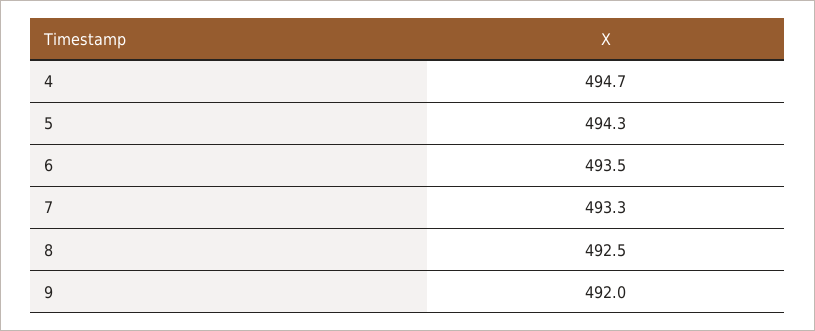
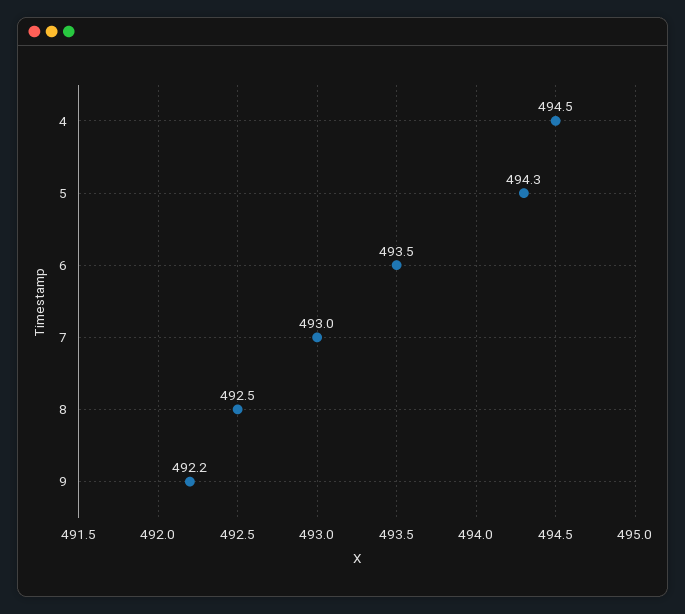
4: 494.7 -> 494.5
7: 493.3 -> 493
9: 492 -> 492.2

